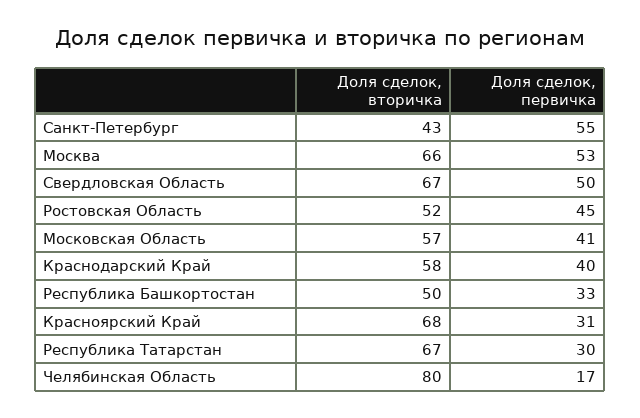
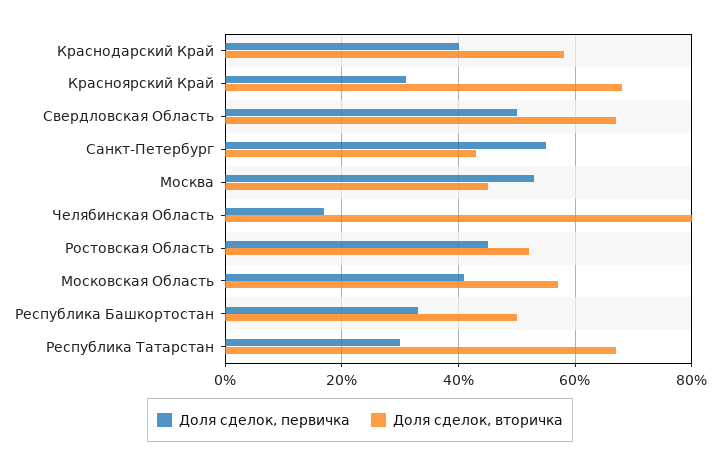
Доля сделок, вторичка, Москва: 66 -> 45

